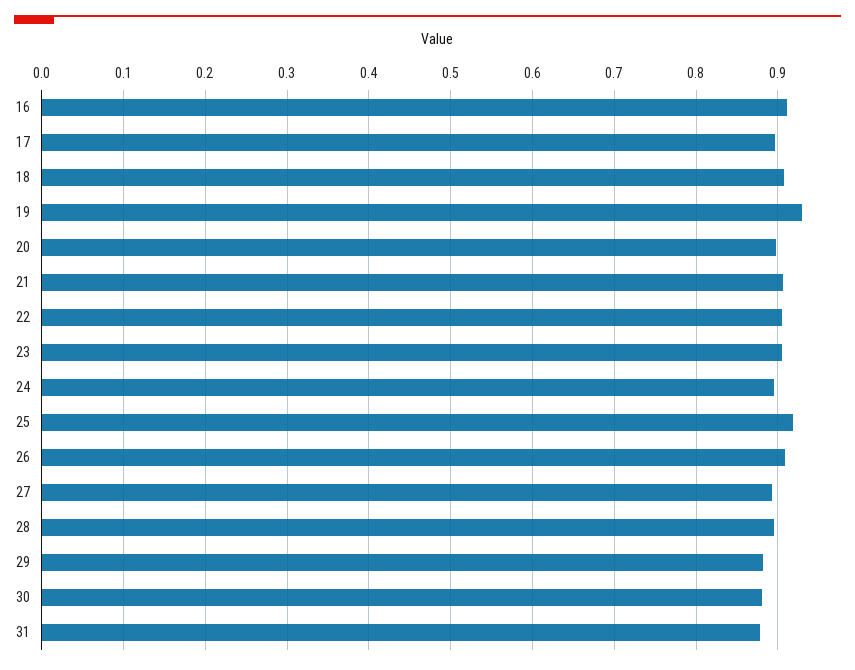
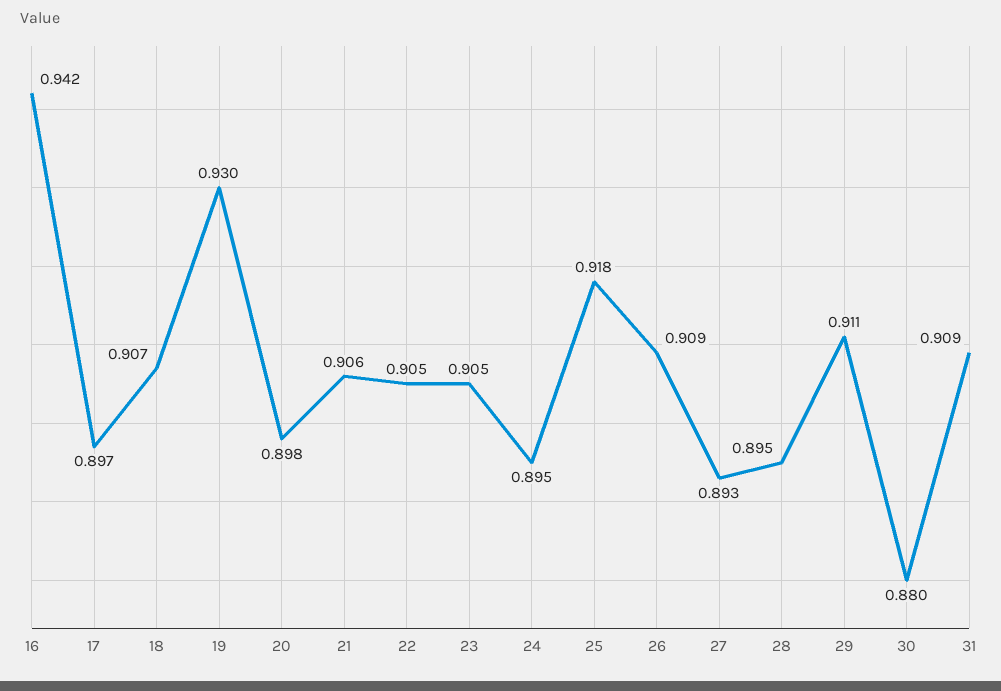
16: 0.91 -> 0.942
29: 0.88 -> 0.911
31: 0.88 -> 0.909

